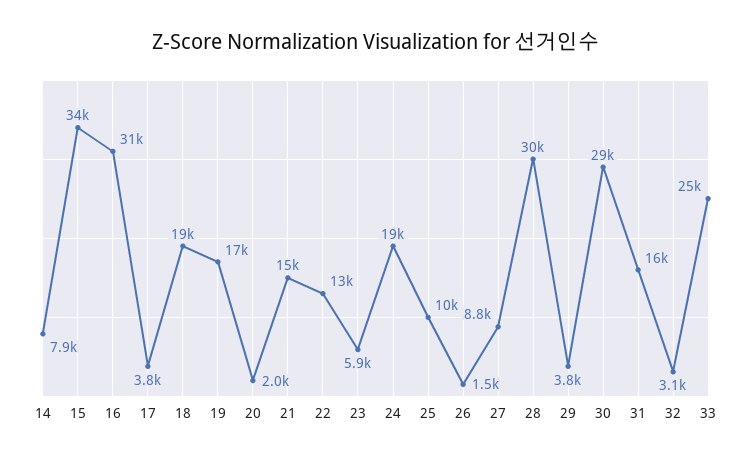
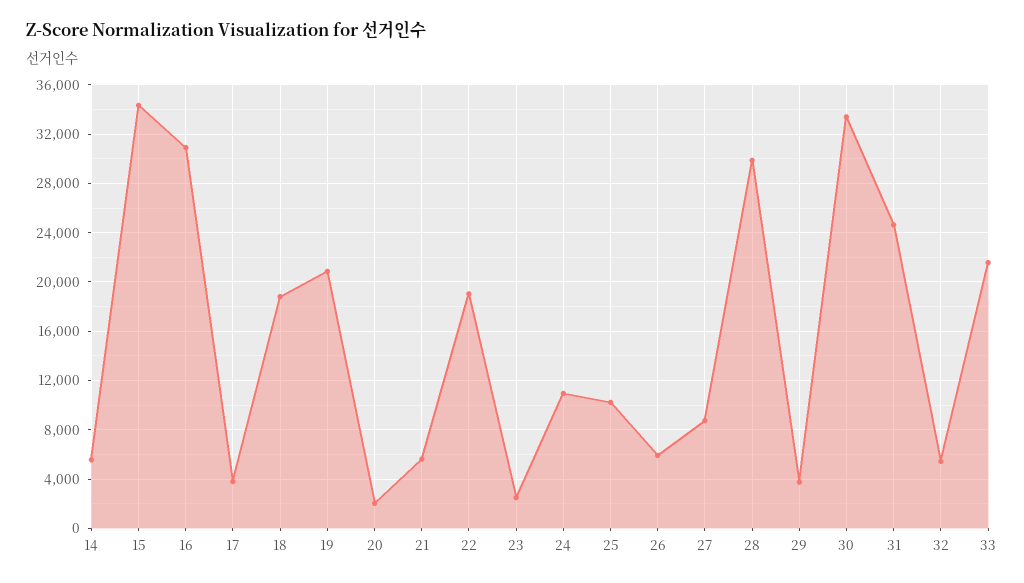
14: 7900 -> 5500
19: 17000 -> 21000
21: 15000 -> 5500
22: 13000 -> 19000
23: 5900 -> 2500
24: 19000 -> 11000
26: 1500 -> 6000
30: 29000 -> 33500
31: 16000 -> 24500
32: 3100 -> 5500
33: 25000 -> 21500

